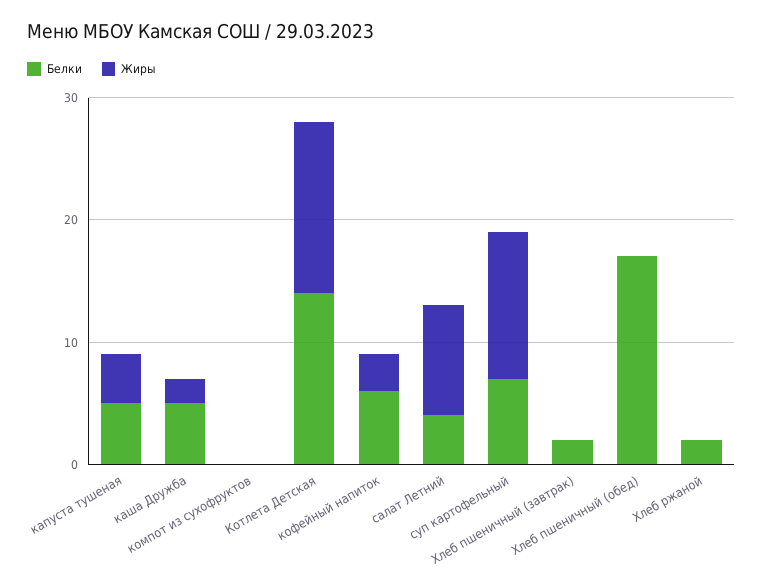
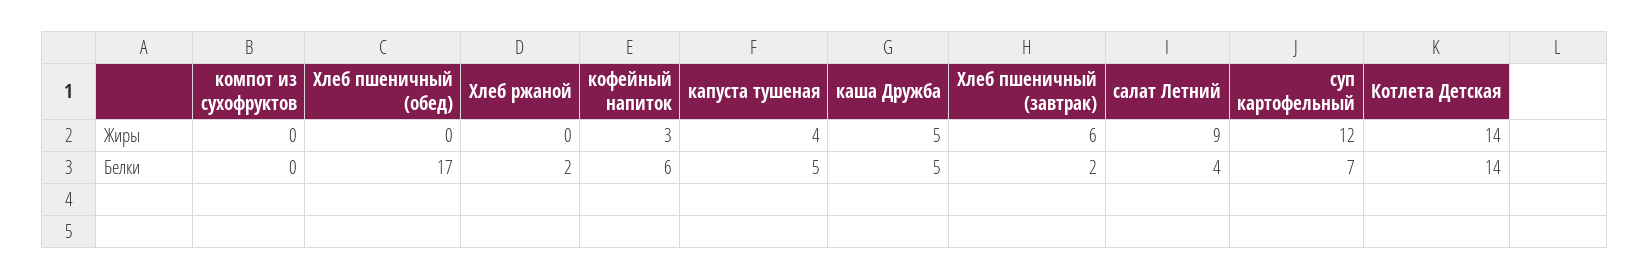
Жиры, каша Дружба: 2 -> 5
Жиры, Хлеб пшеничный (завтрак): 0 -> 6

